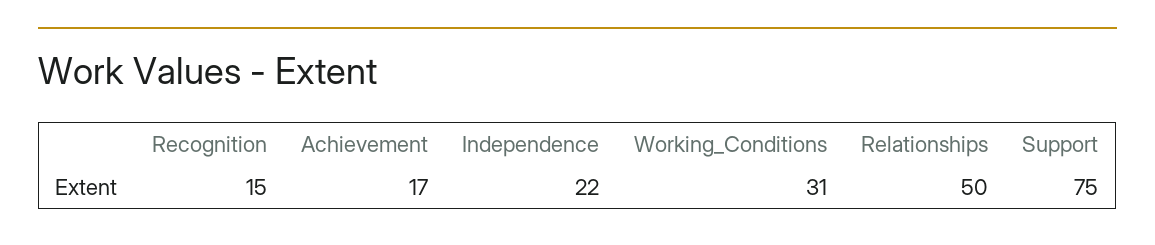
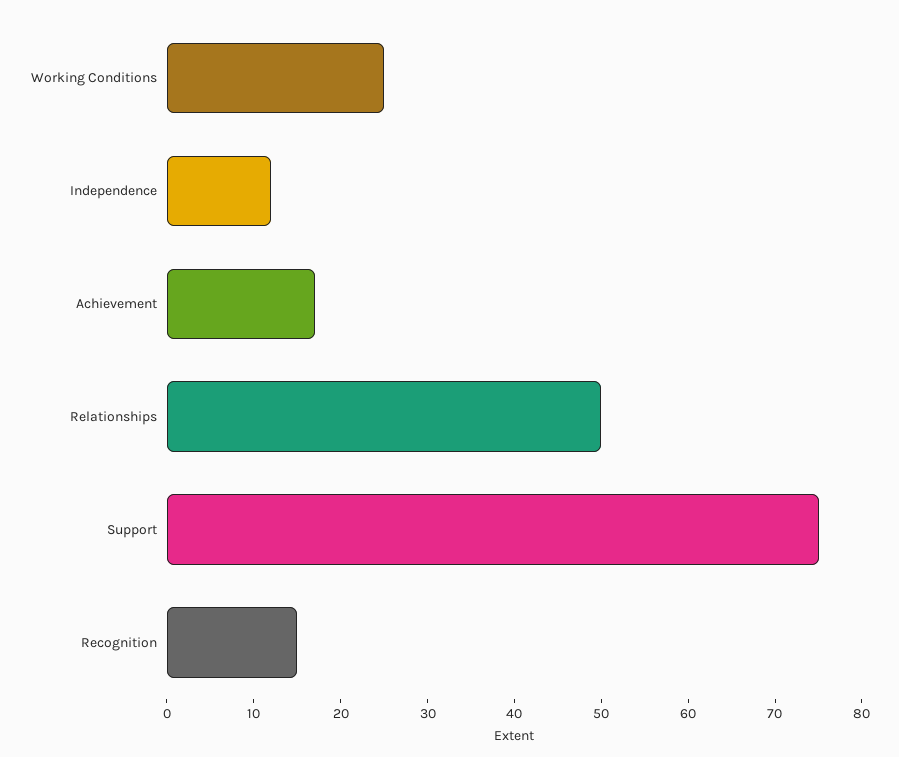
Independence: 22 -> 12
Working_Conditions: 31 -> 25

